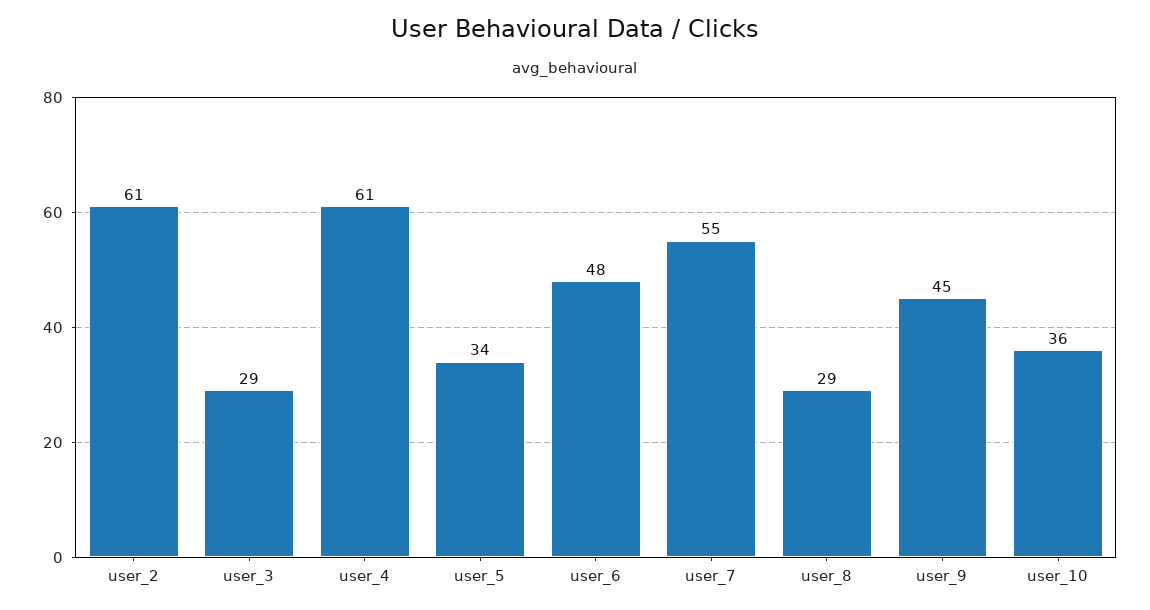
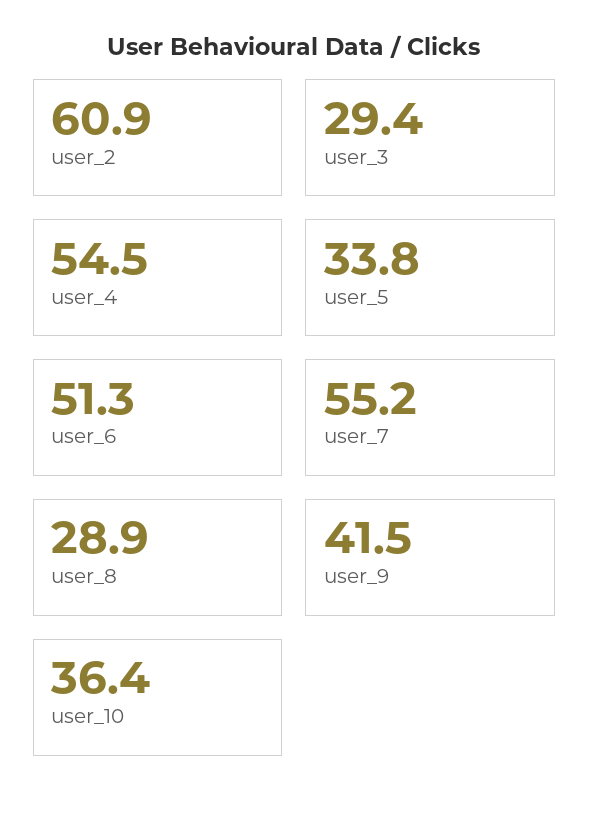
user_4: 61 -> 54.5
user_6: 48 -> 51.3
user_9: 45 -> 41.5

